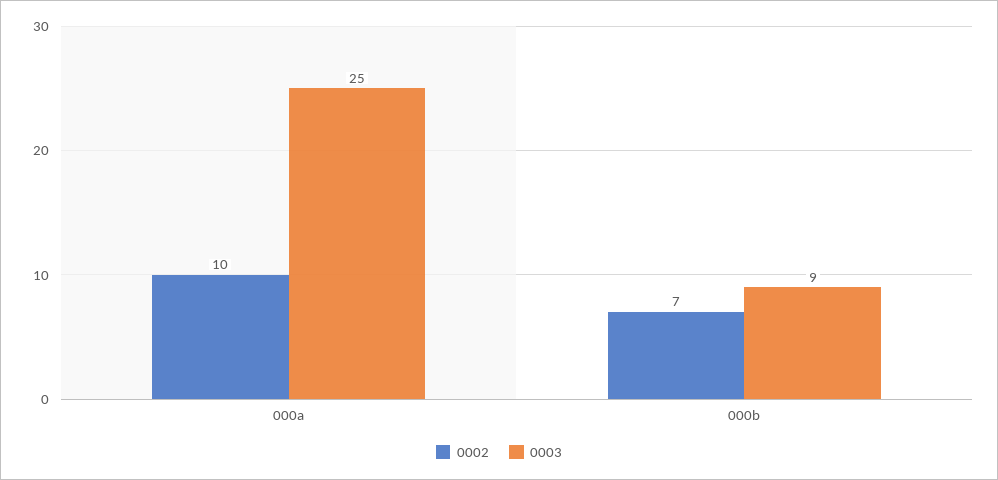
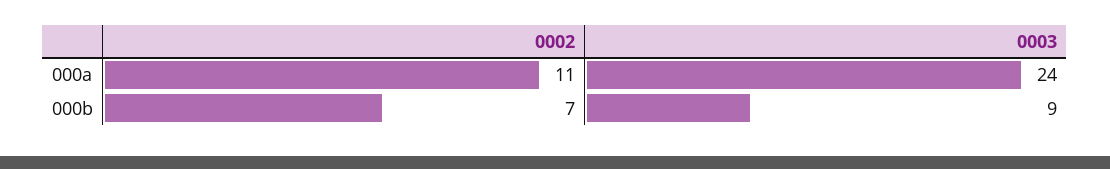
0002, 000a: 10 -> 11
0003, 000a: 25 -> 24

